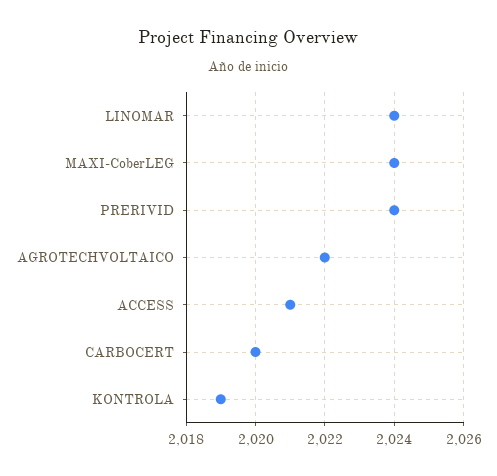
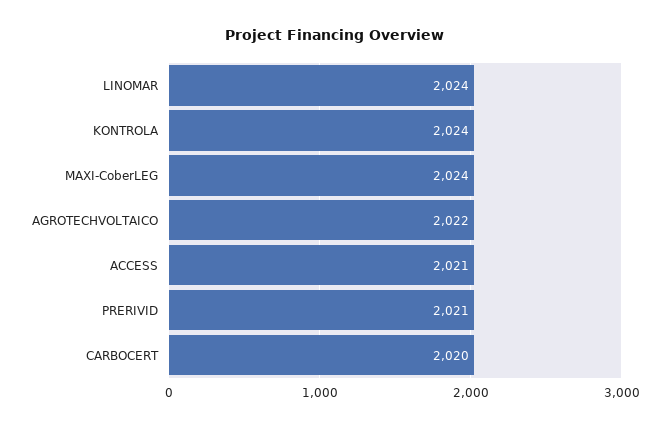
PRERIVID: 2024 -> 2021
KONTROLA: 2019 -> 2024

